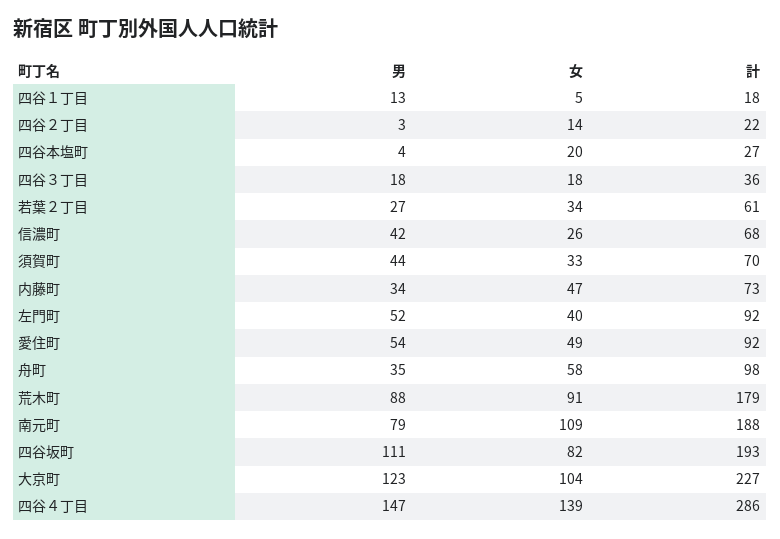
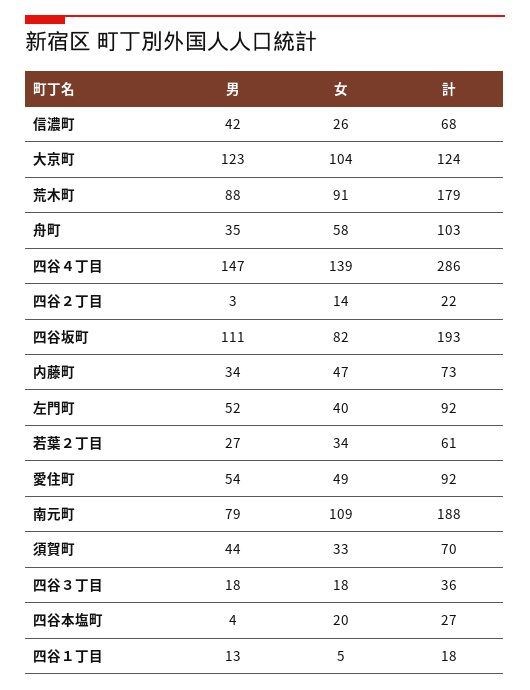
計, 舟町: 98 -> 103
計, 大京町: 227 -> 124

